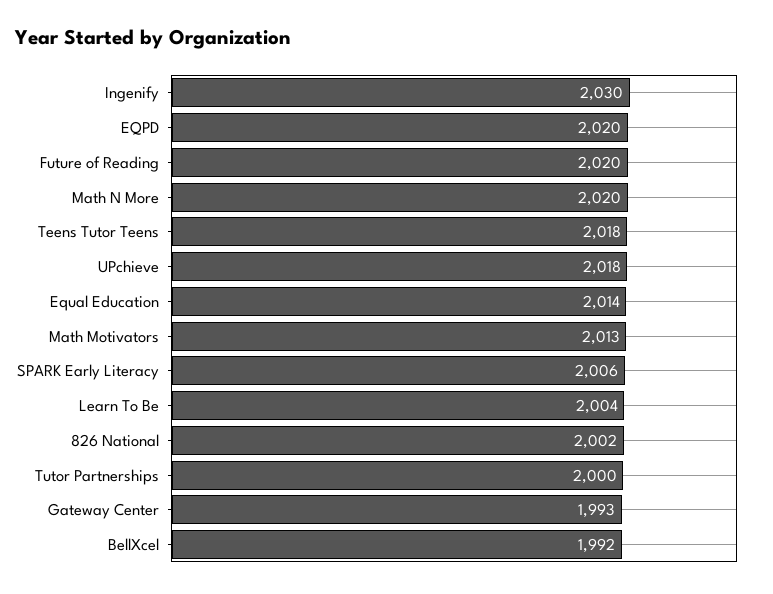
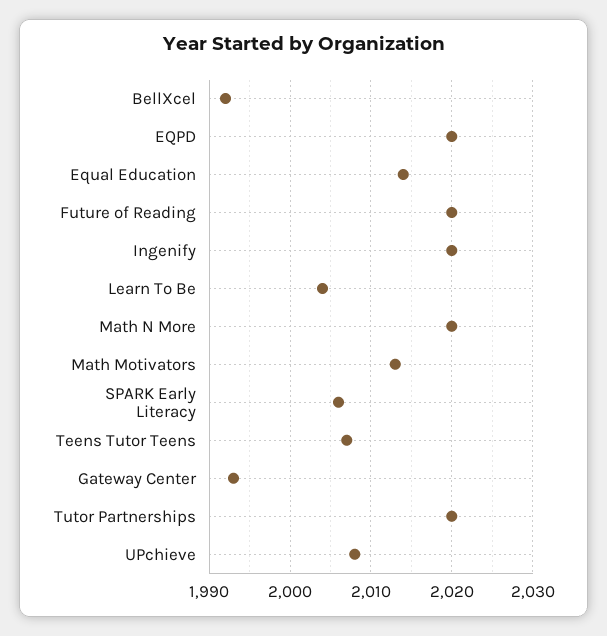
Ingenify: 2030 -> 2020
Teens Tutor Teens: 2018 -> 2007
UPchieve: 2018 -> 2008
826 National: 2002 -> none
Tutor Partnerships: 2000 -> 2020

